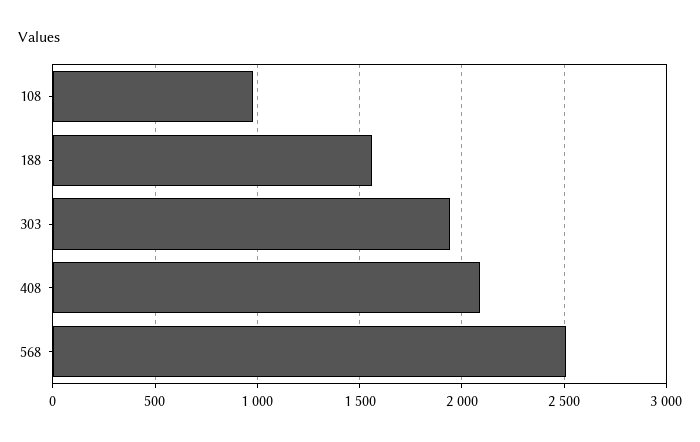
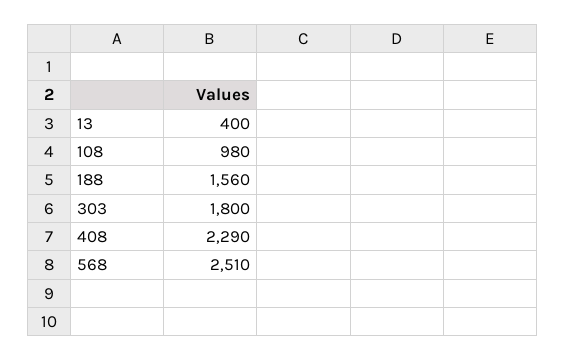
303: 1950 -> 1800
408: 2100 -> 2290
13: none -> 400

